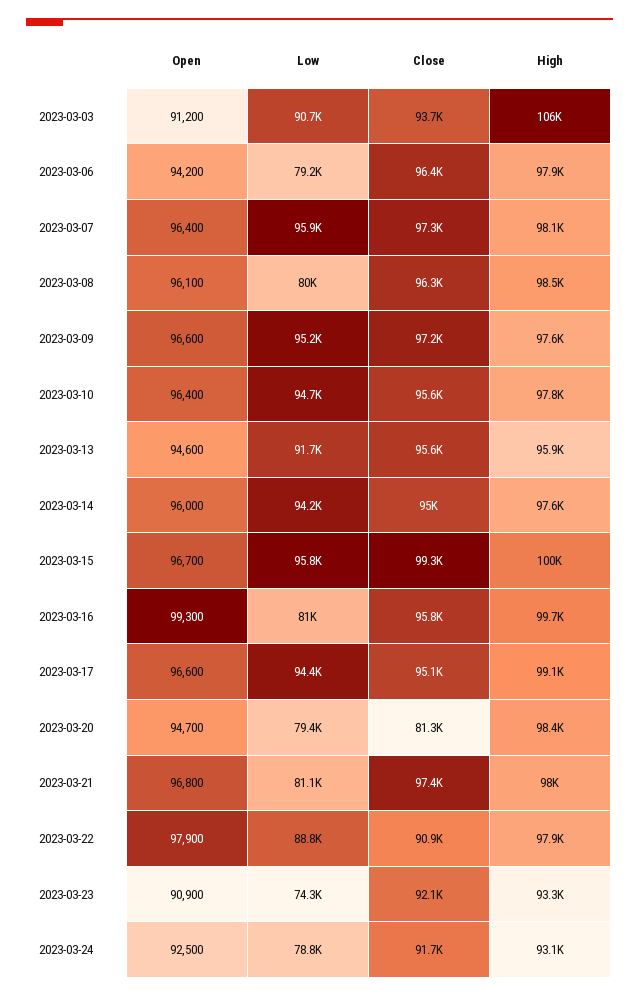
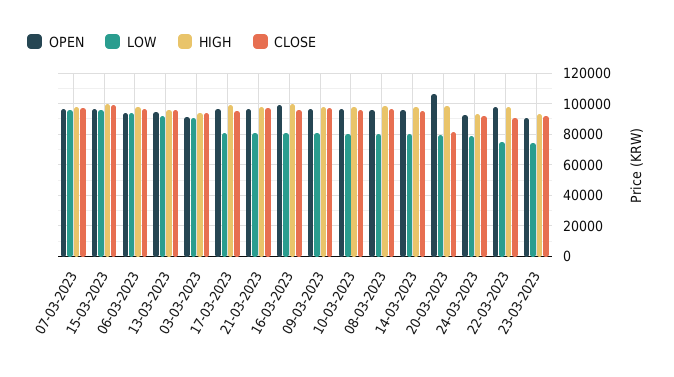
High, 2023-03-03: 106000 -> 95000
Low, 2023-03-06: 79200 -> 95000
Low, 2023-03-09: 95200 -> 80000
Low, 2023-03-10: 94700 -> 80000
Low, 2023-03-14: 94200 -> 80000
Low, 2023-03-17: 94400 -> 80000
Open, 2023-03-20: 94700 -> 105000
Low, 2023-03-22: 88800 -> 75000

